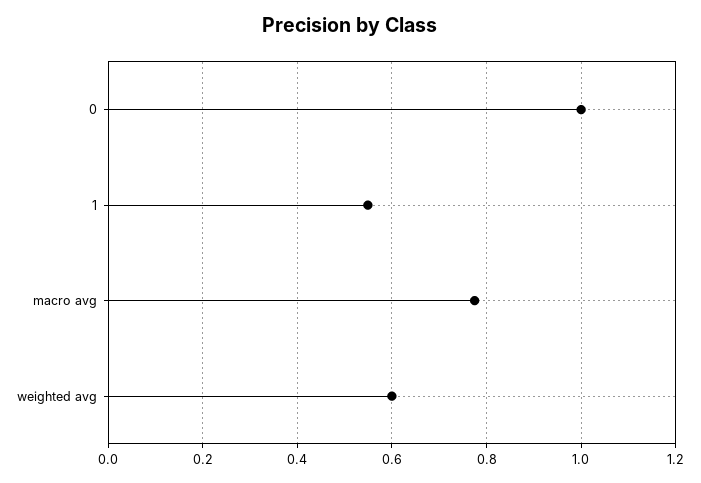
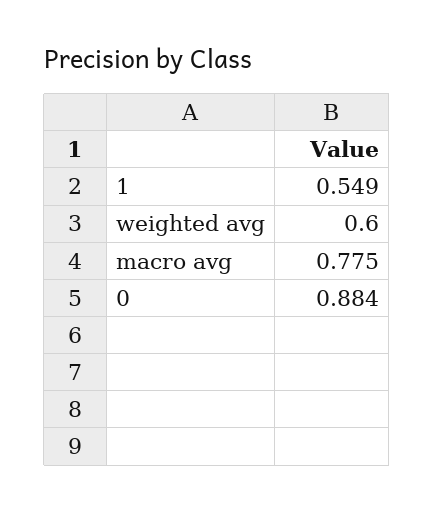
0: 1 -> 0.884

